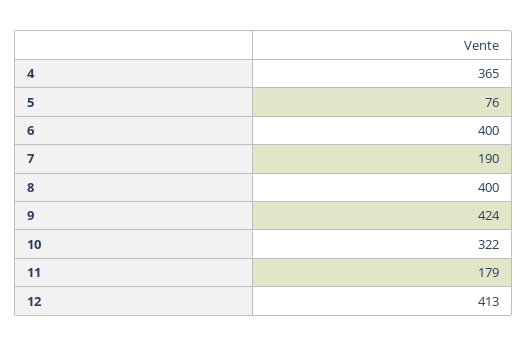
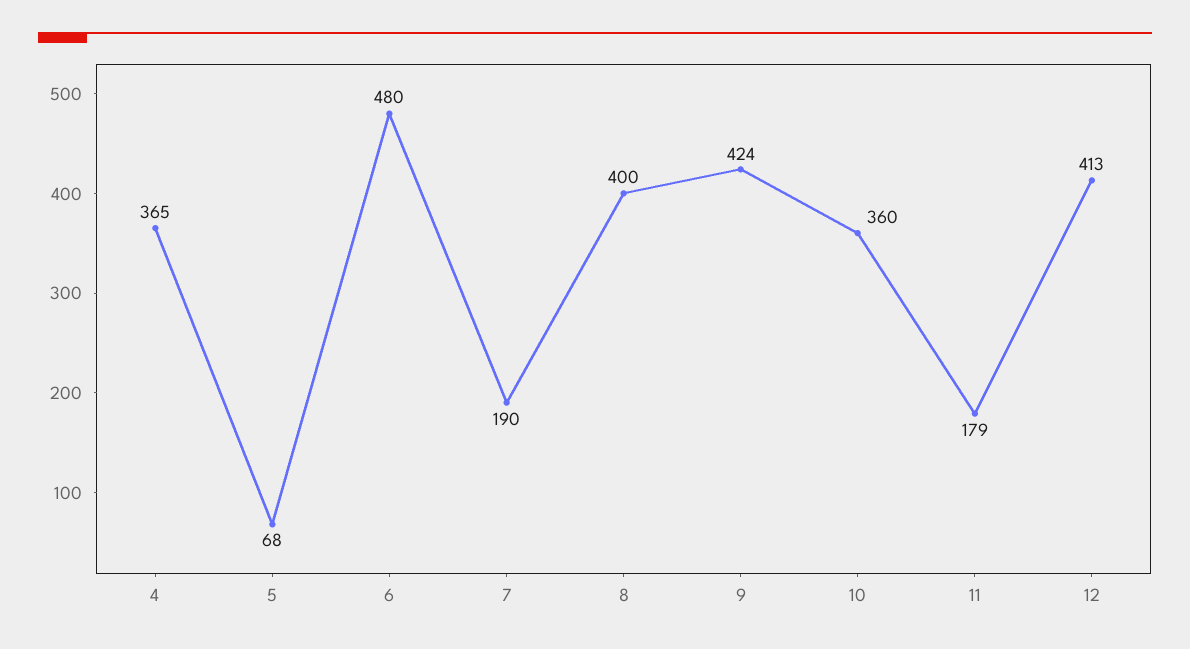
5: 76 -> 68
6: 400 -> 480
10: 322 -> 360

